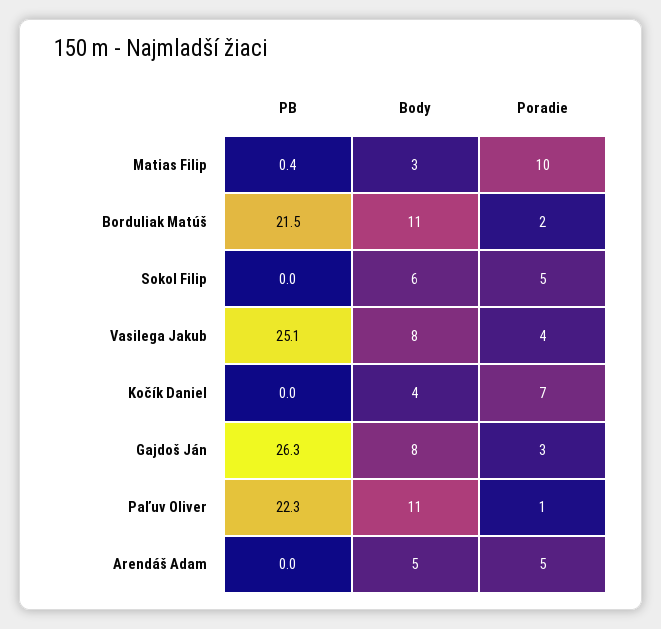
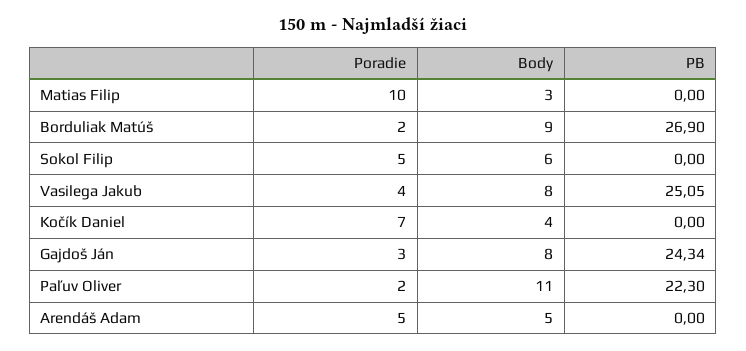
PB, Matias Filip: 0.4 -> 0
PB, Borduliak Matúš: 21.5 -> 26.9
Body, Borduliak Matúš: 11 -> 9
PB, Gajdoš Ján: 26.3 -> 24.34
Poradie, Paľuv Oliver: 1 -> 2

